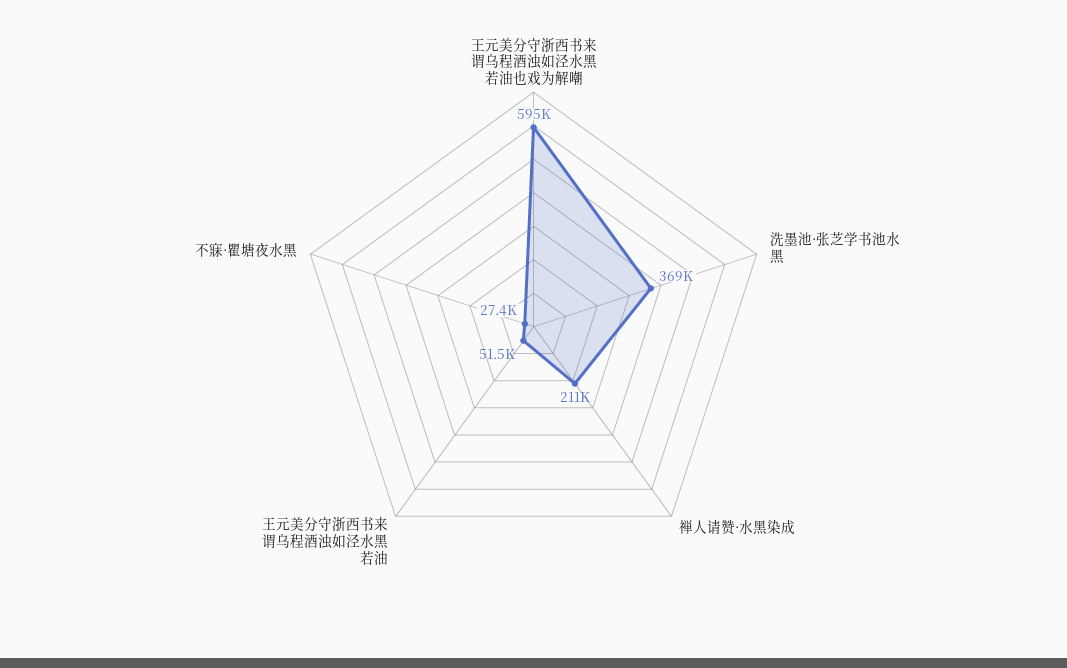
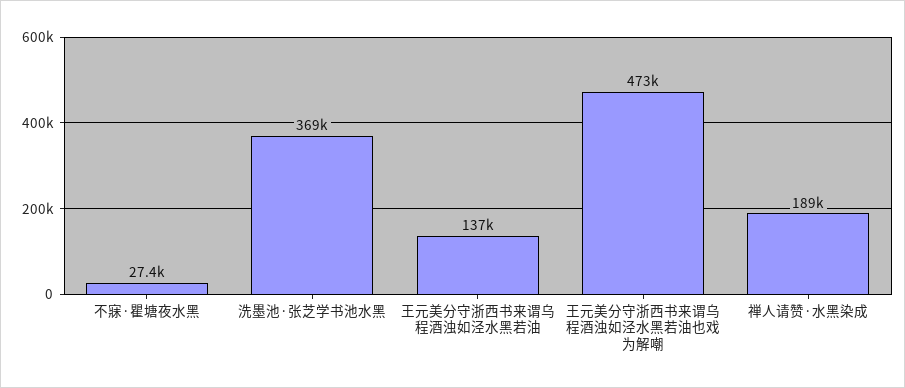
王元美分守浙西书来谓乌程酒浊如泾水黑若油也戏为解嘲: 595000 -> 473000
禅人请赞·水黑染成: 211000 -> 189000
王元美分守浙西书来谓乌程酒浊如泾水黑若油: 51500 -> 137000

